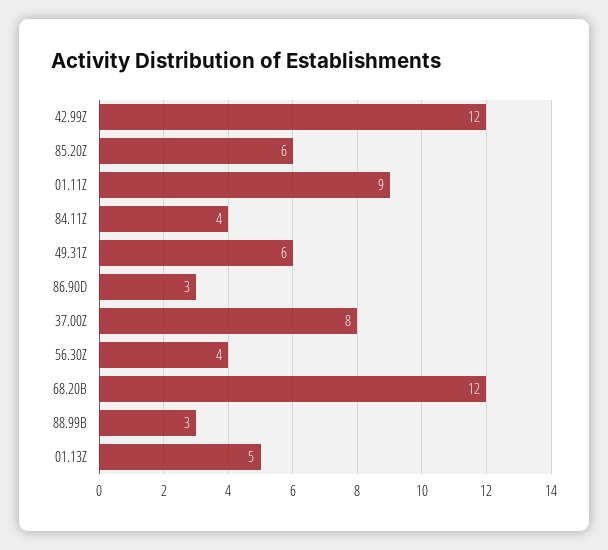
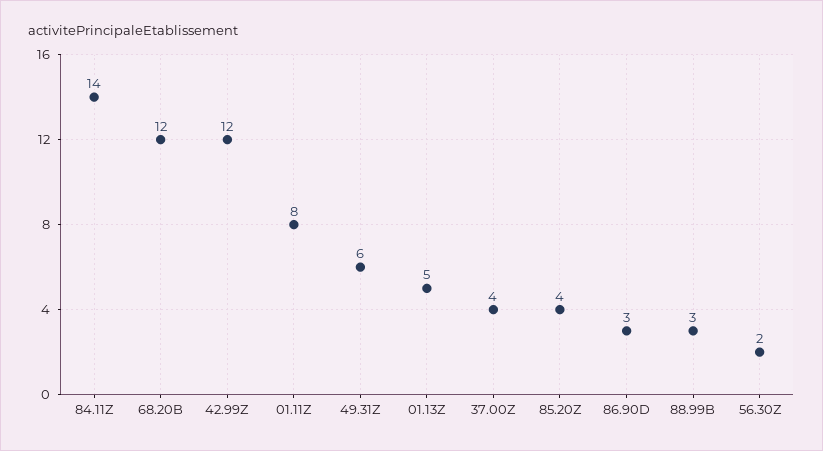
85.20Z: 6 -> 4
01.11Z: 9 -> 8
84.11Z: 4 -> 14
37.00Z: 8 -> 4
56.30Z: 4 -> 2

